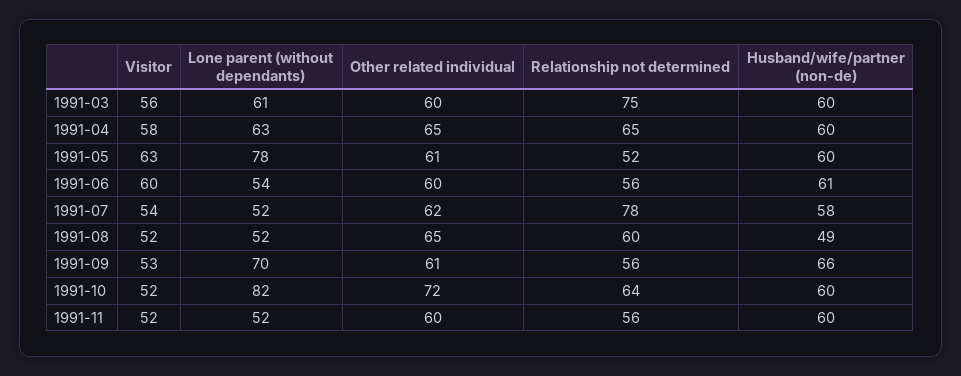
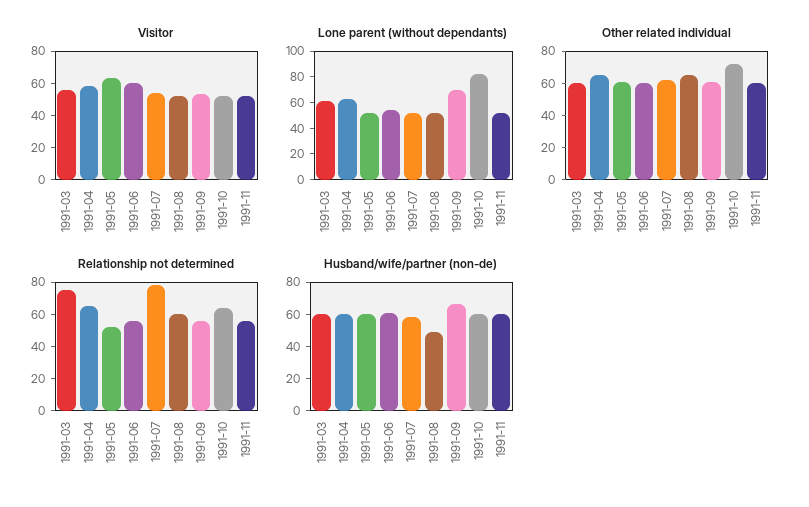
Lone parent (without dependants), 1991-05: 78 -> 50

